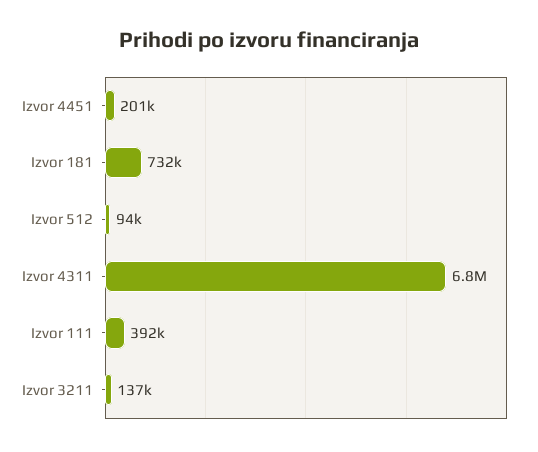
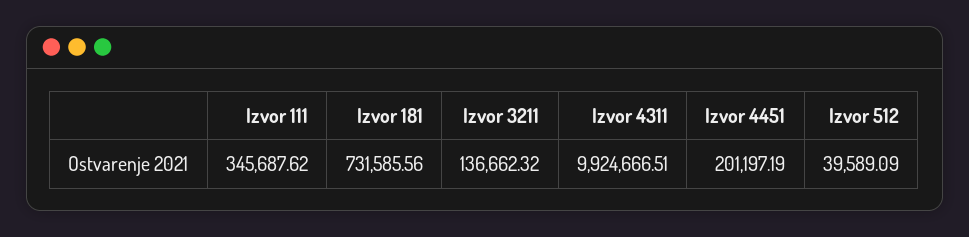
Izvor 512: 94000 -> 39589.09
Izvor 4311: 6800000 -> 9924666.51
Izvor 111: 392000 -> 345687.62

